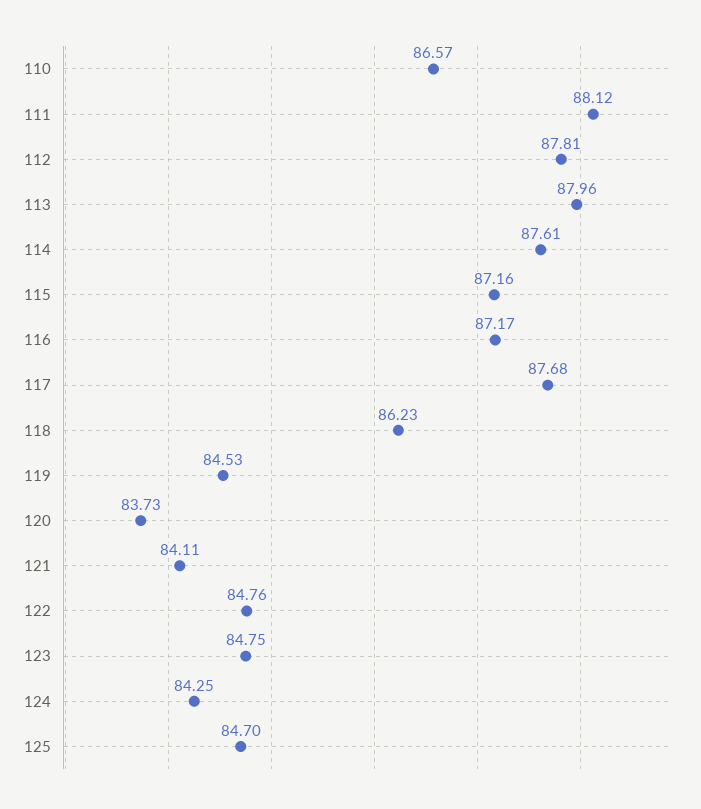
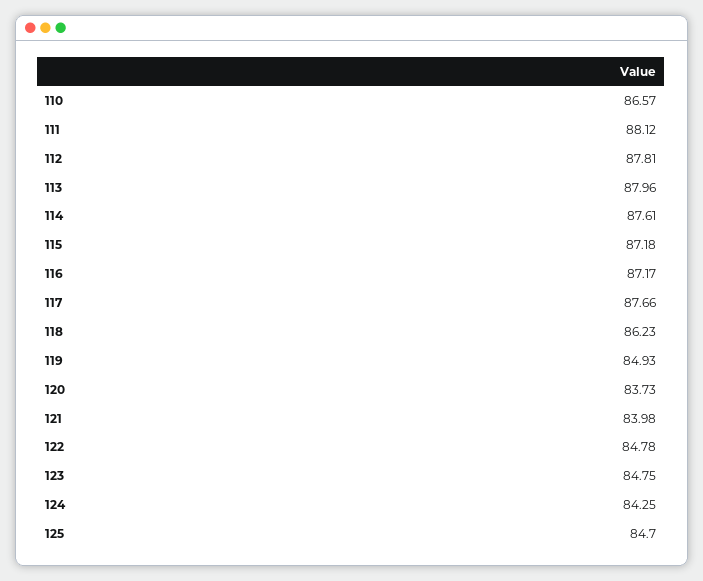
115: 87.16 -> 87.18
117: 87.68 -> 87.66
119: 84.53 -> 84.93
121: 84.11 -> 83.98
122: 84.76 -> 84.78

